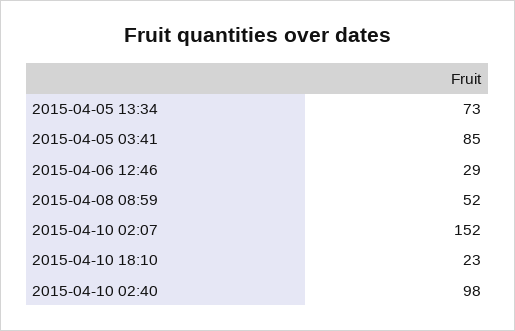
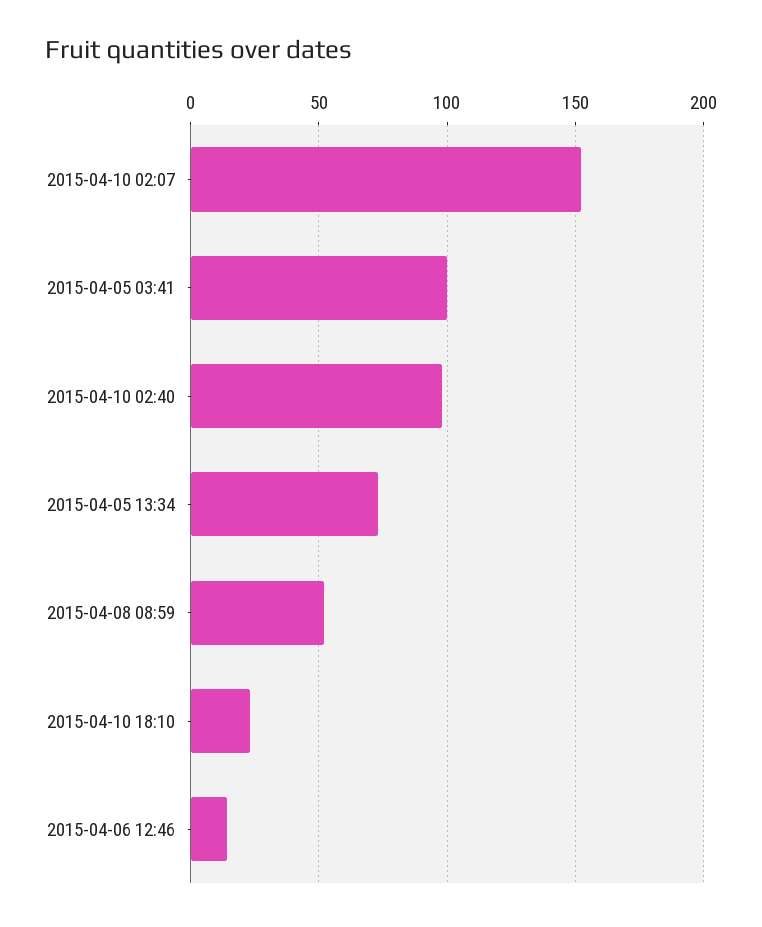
2015-04-05 03:41: 85 -> 100
2015-04-06 12:46: 29 -> 15

